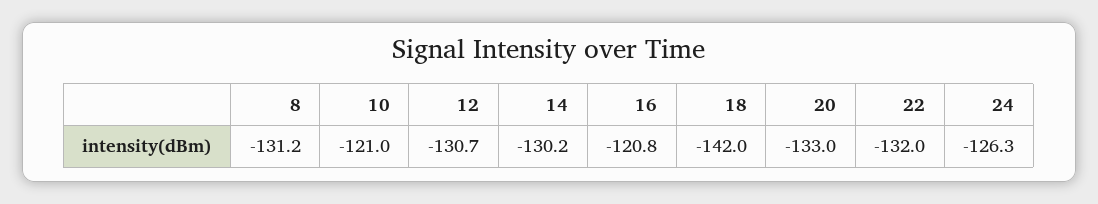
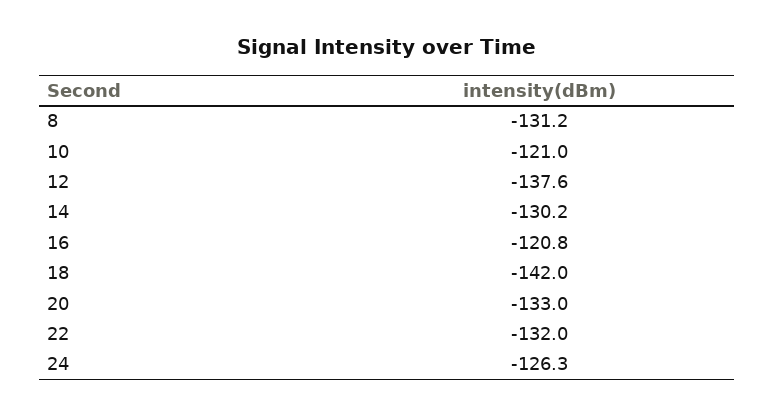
12: -130.7 -> -137.6

